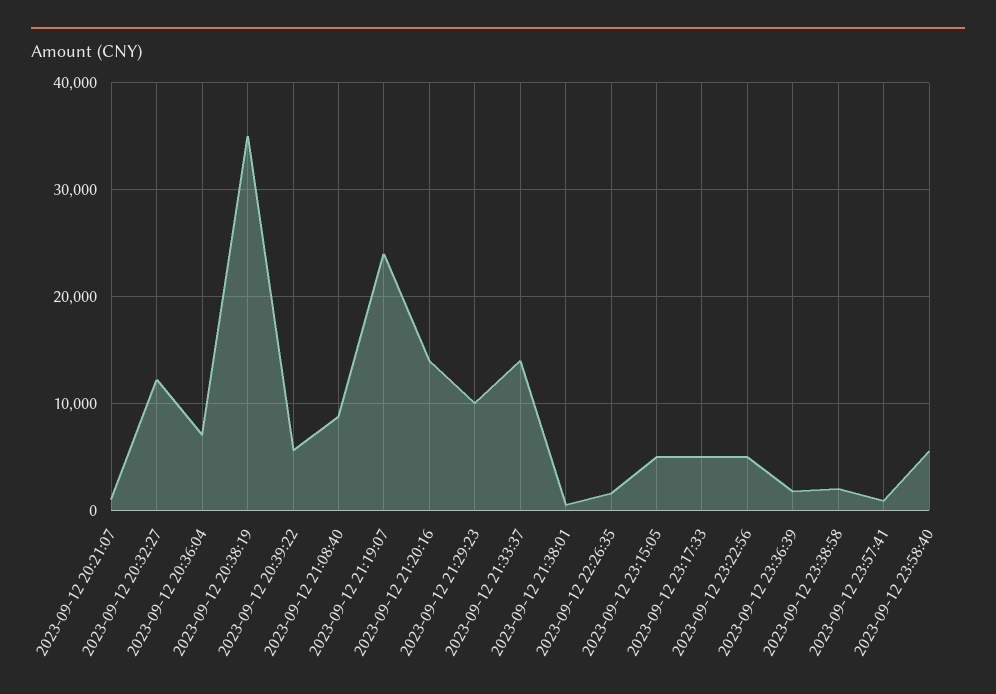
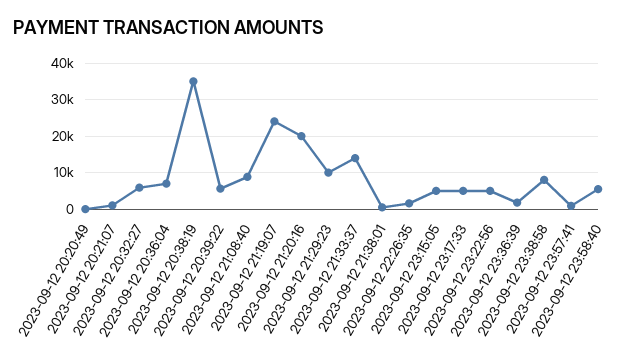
2023-09-12 20:32:27: 12000 -> 6000
2023-09-12 21:20:16: 14000 -> 20000
2023-09-12 23:38:58: 2000 -> 8000
2023-09-12 20:20:49: none -> 0

